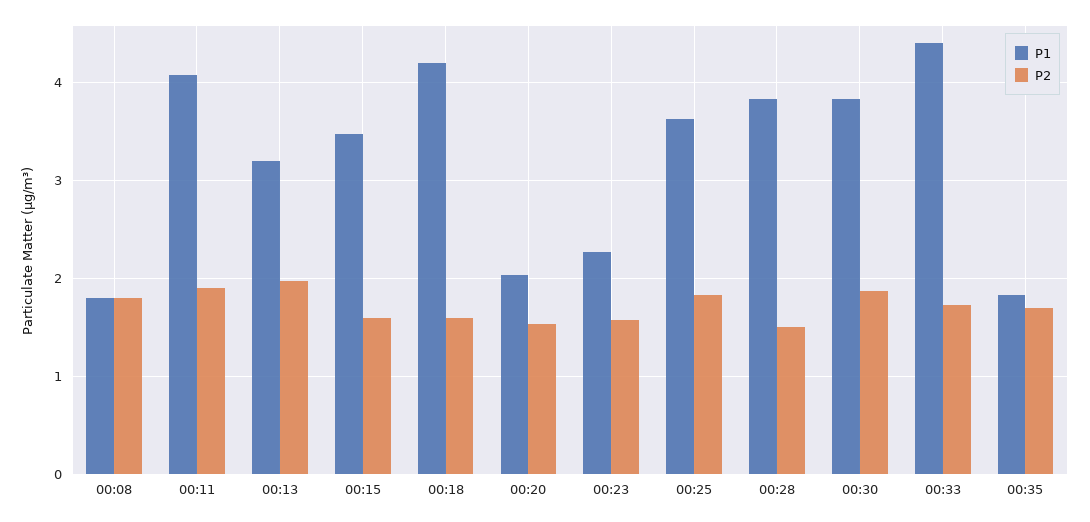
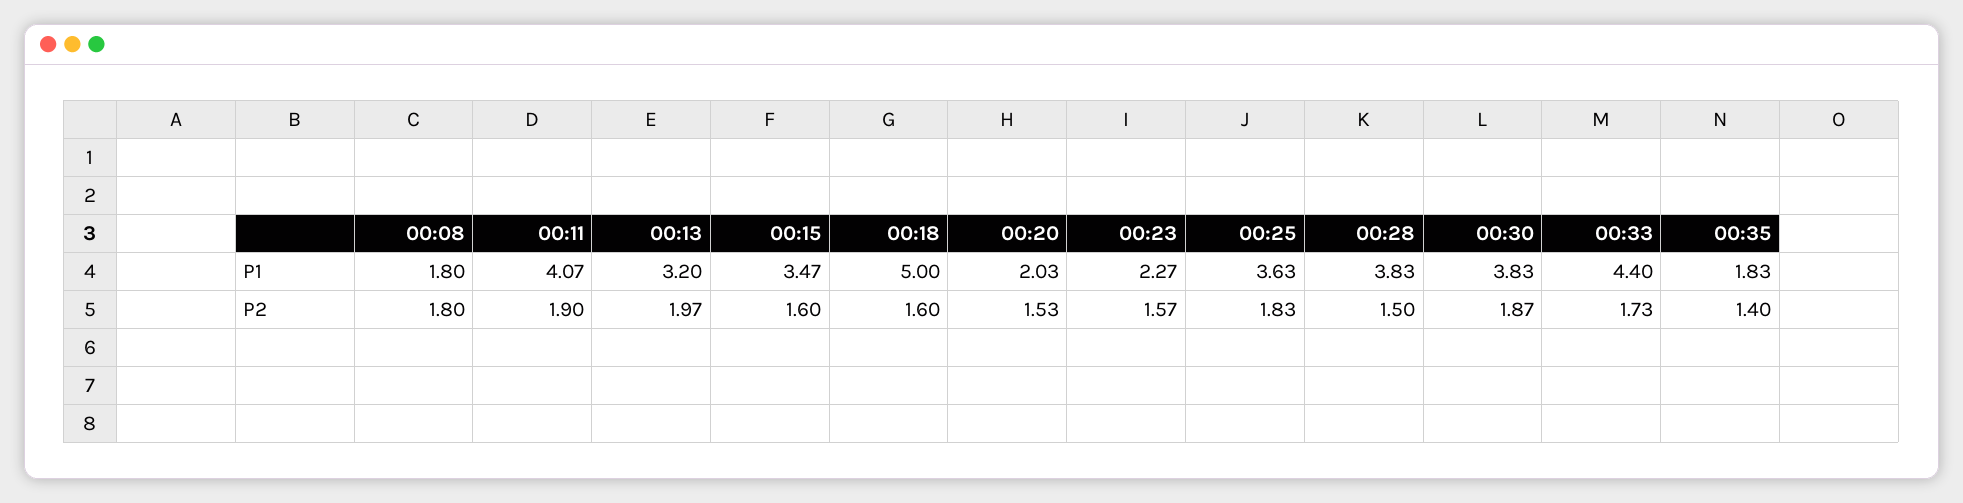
P1, 00:18: 4.2 -> 5
P2, 00:35: 1.7 -> 1.4

